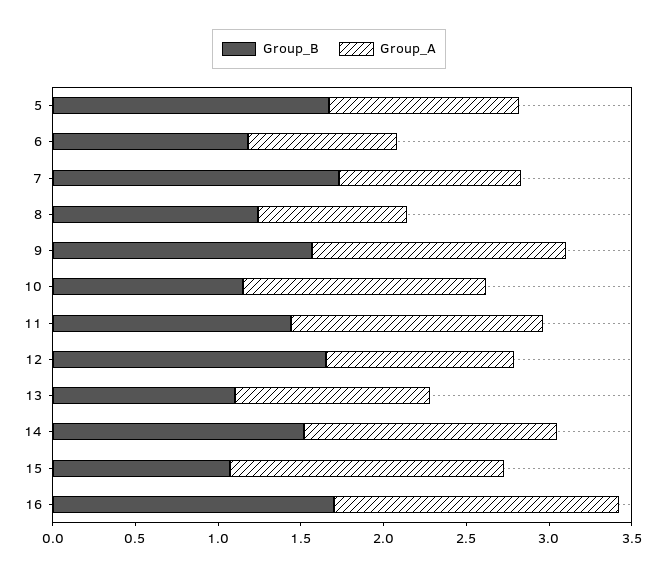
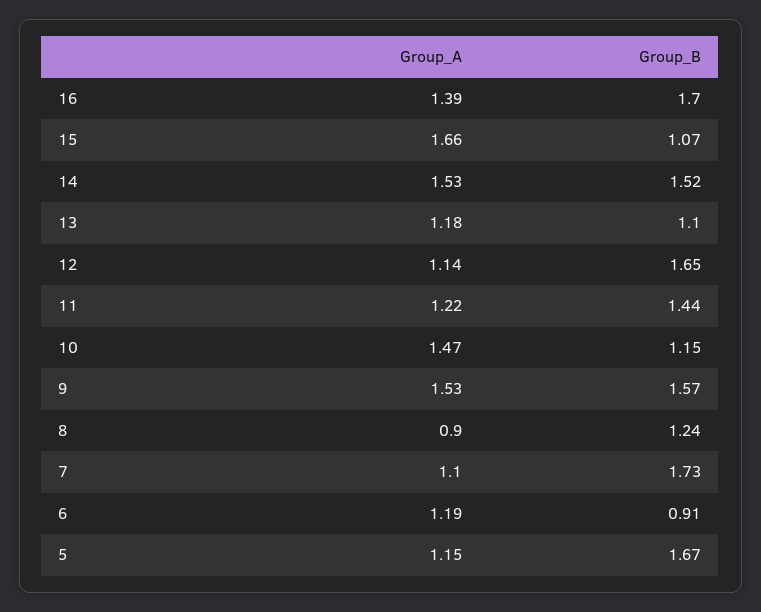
Group_B, 6: 1.2 -> 0.91
Group_A, 6: 0.9 -> 1.19
Group_A, 11: 1.5 -> 1.22
Group_A, 16: 1.7 -> 1.39

